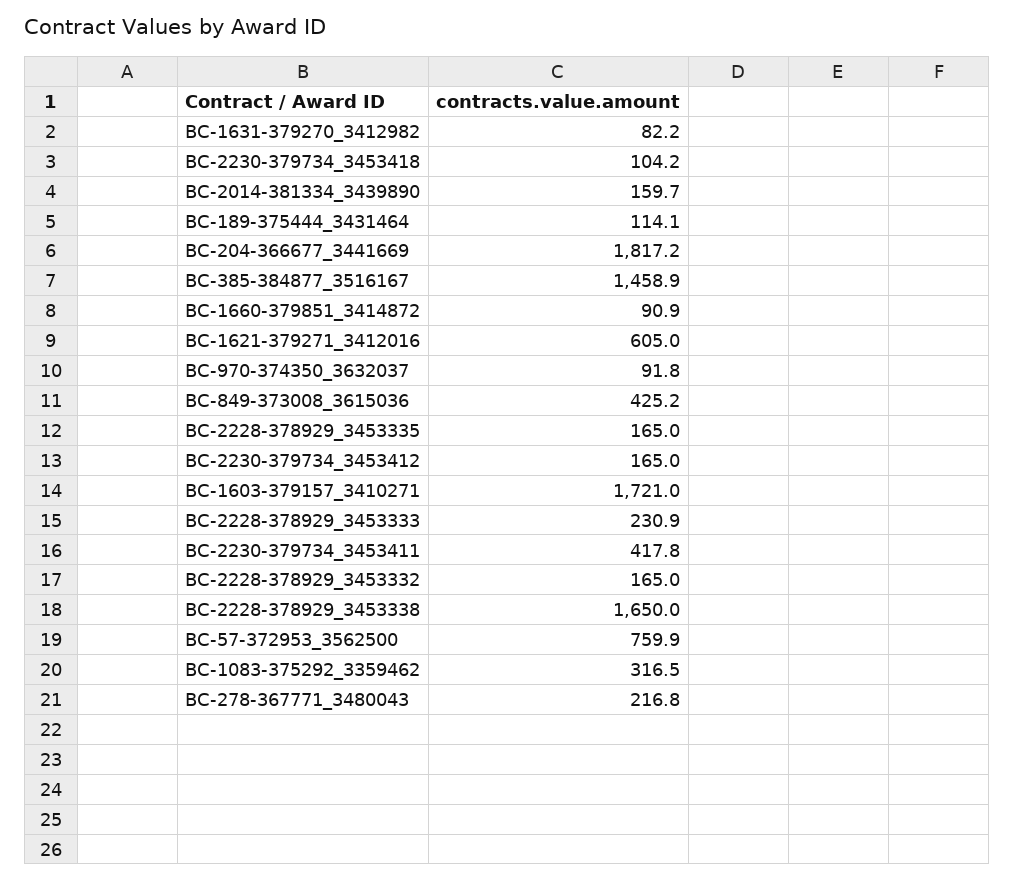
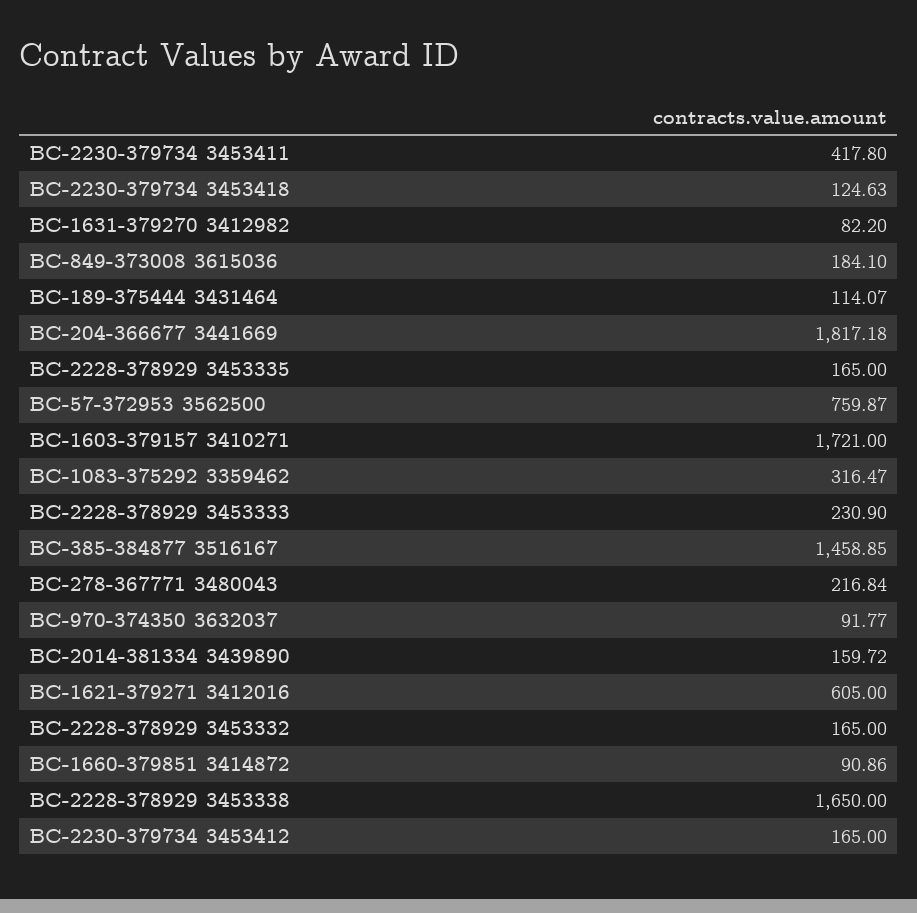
BC-2230-379734_3453418: 104.2 -> 124.63
BC-849-373008_3615036: 425.2 -> 184.1

